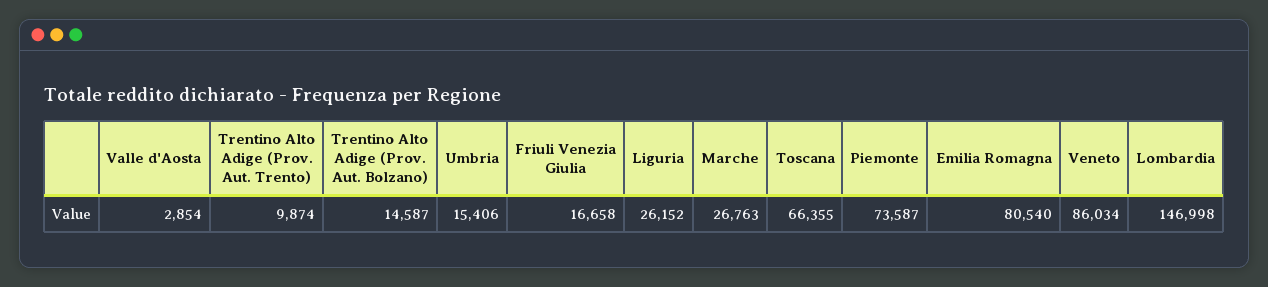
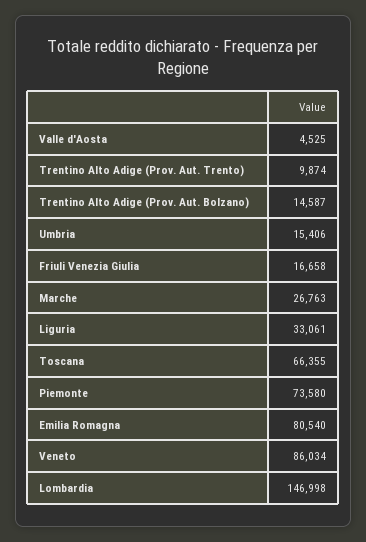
Valle d'Aosta: 2854 -> 4525
Liguria: 26152 -> 33061
Piemonte: 73587 -> 73580

